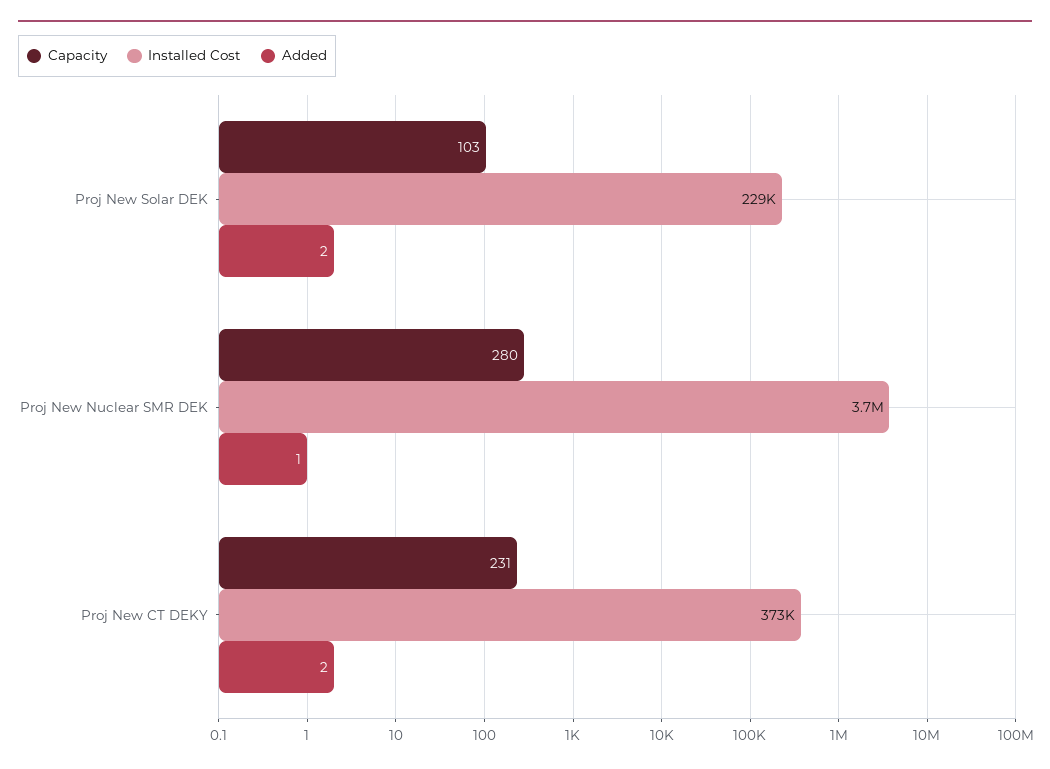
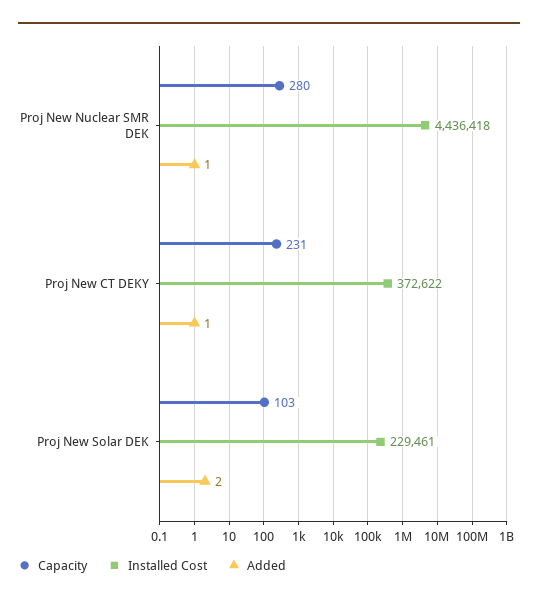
Installed Cost, Proj New Nuclear SMR DEK: 3700000 -> 4436418
Added, Proj New CT DEKY: 2 -> 1

